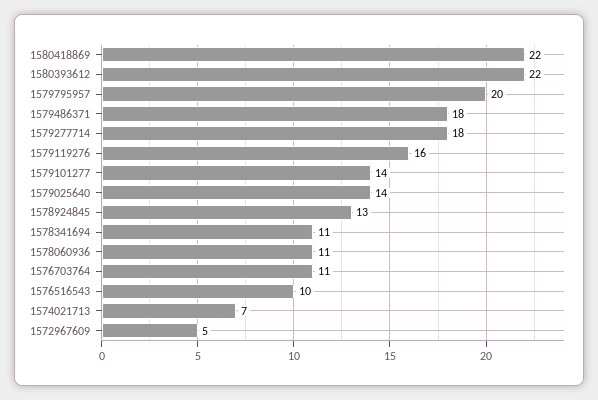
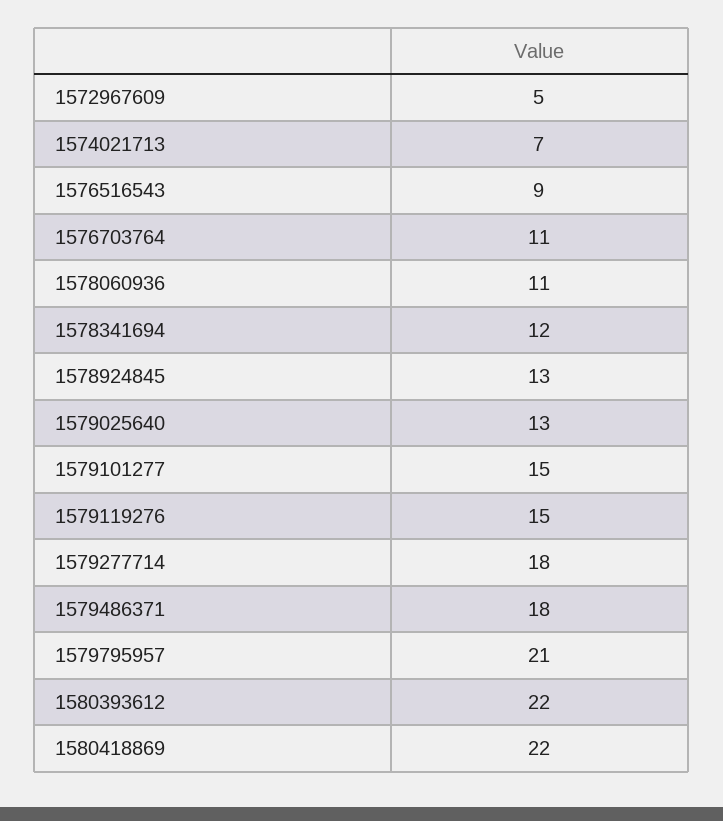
1579795957: 20 -> 21
1579119276: 16 -> 15
1579101277: 14 -> 15
1579025640: 14 -> 13
1578341694: 11 -> 12
1576516543: 10 -> 9

